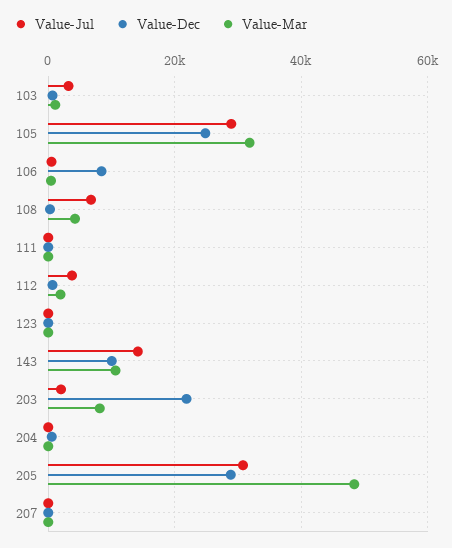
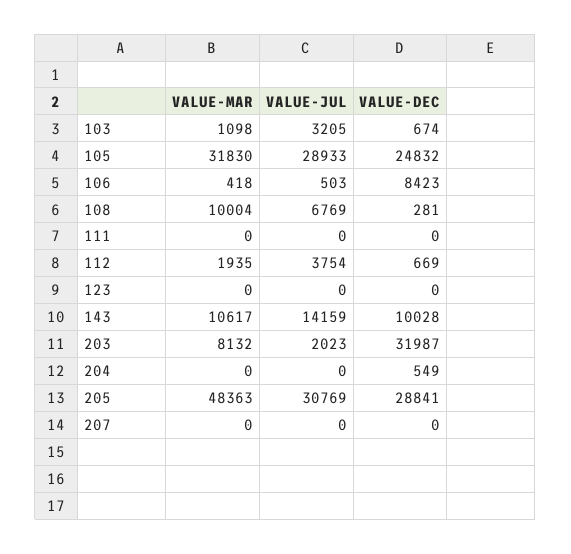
Value-Mar, 108: 4000 -> 10004
Value-Dec, 203: 22000 -> 31987

